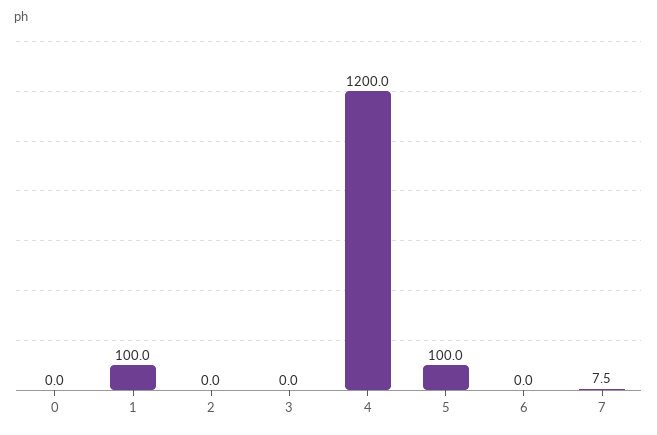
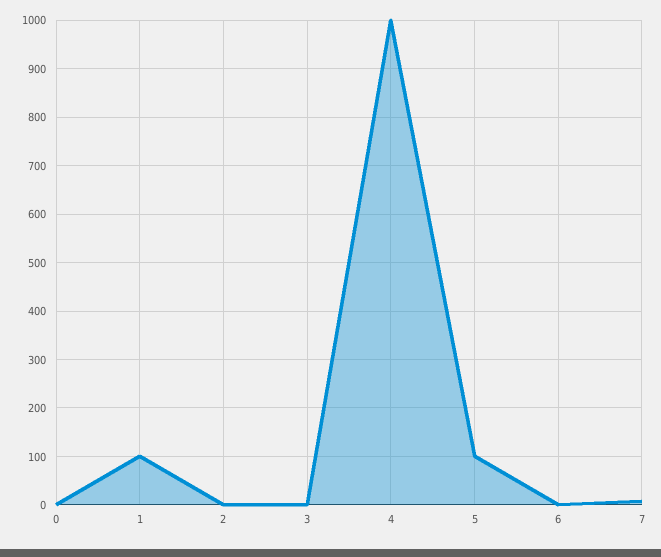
4: 1200 -> 1000

